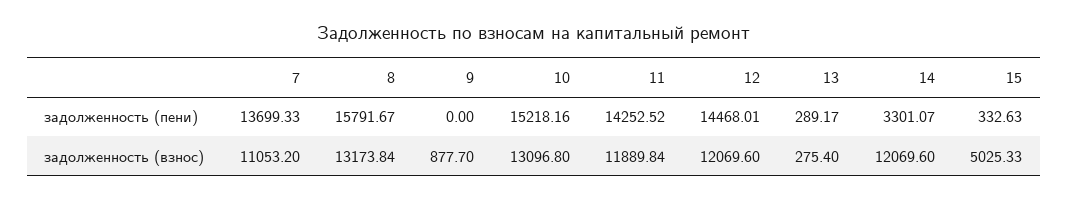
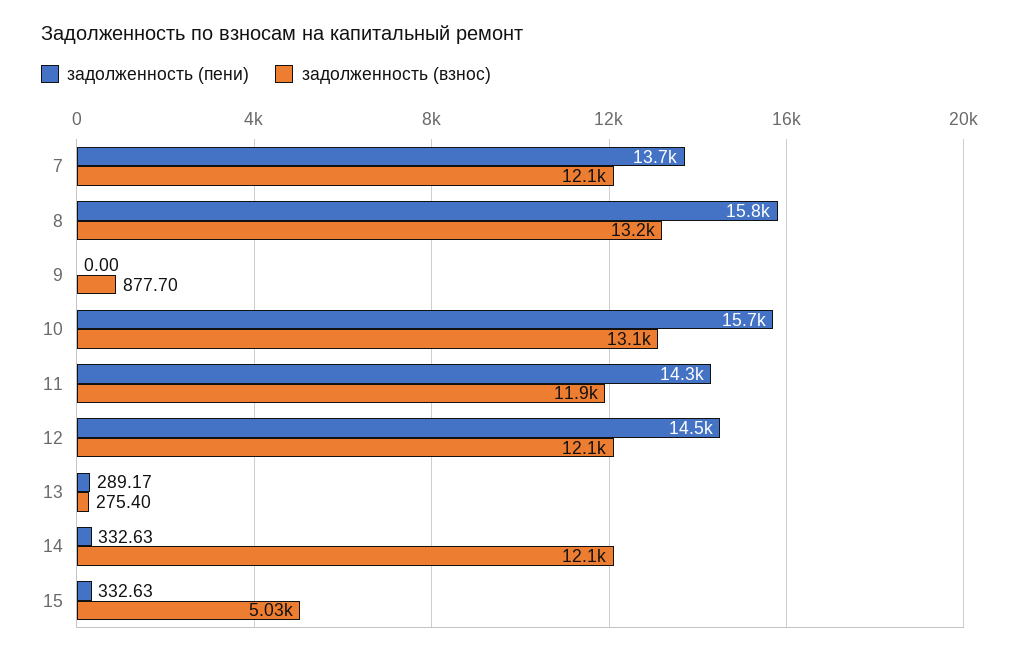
задолженность (пени), 10: 15218.16 -> 15700
задолженность (пени), 14: 3301.07 -> 332.63
задолженность (взнос), 7: 11053.2 -> 12100

